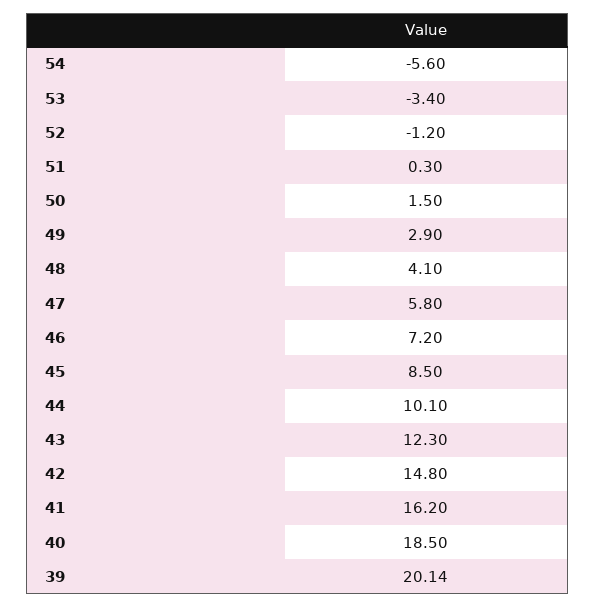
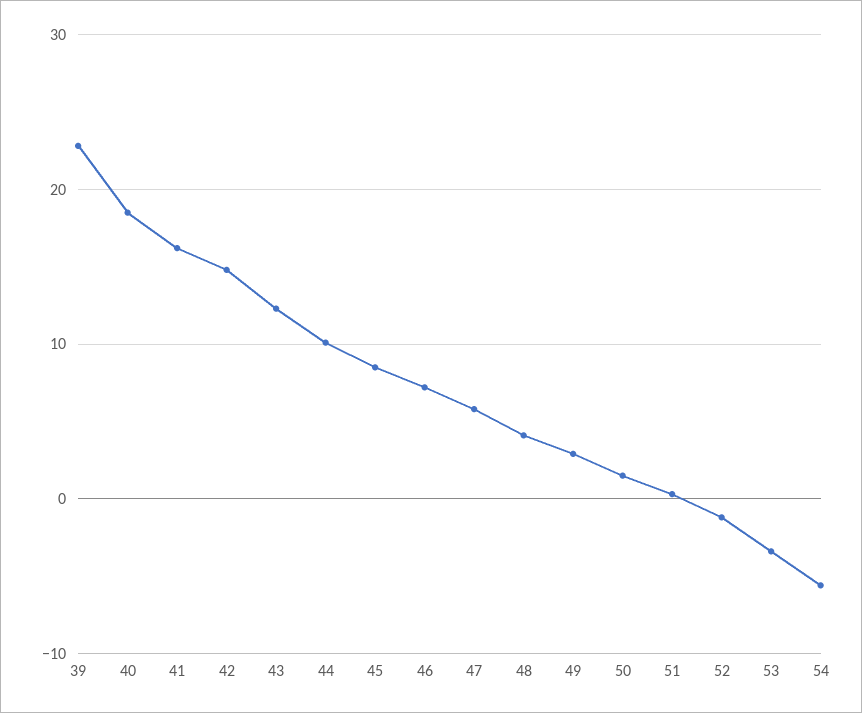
39: 20.14 -> 23

